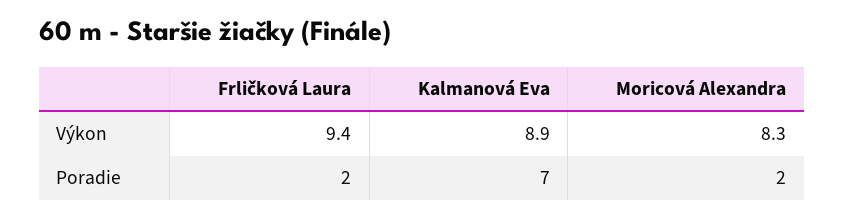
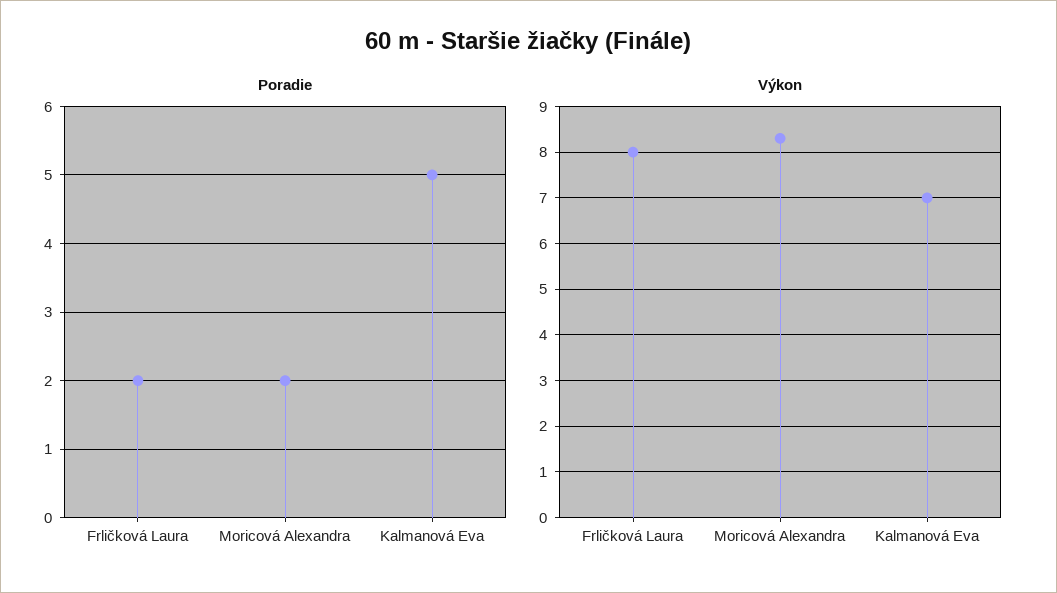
Výkon, Frličková Laura: 9.4 -> 8
Výkon, Kalmanová Eva: 8.9 -> 7
Poradie, Kalmanová Eva: 7 -> 5

